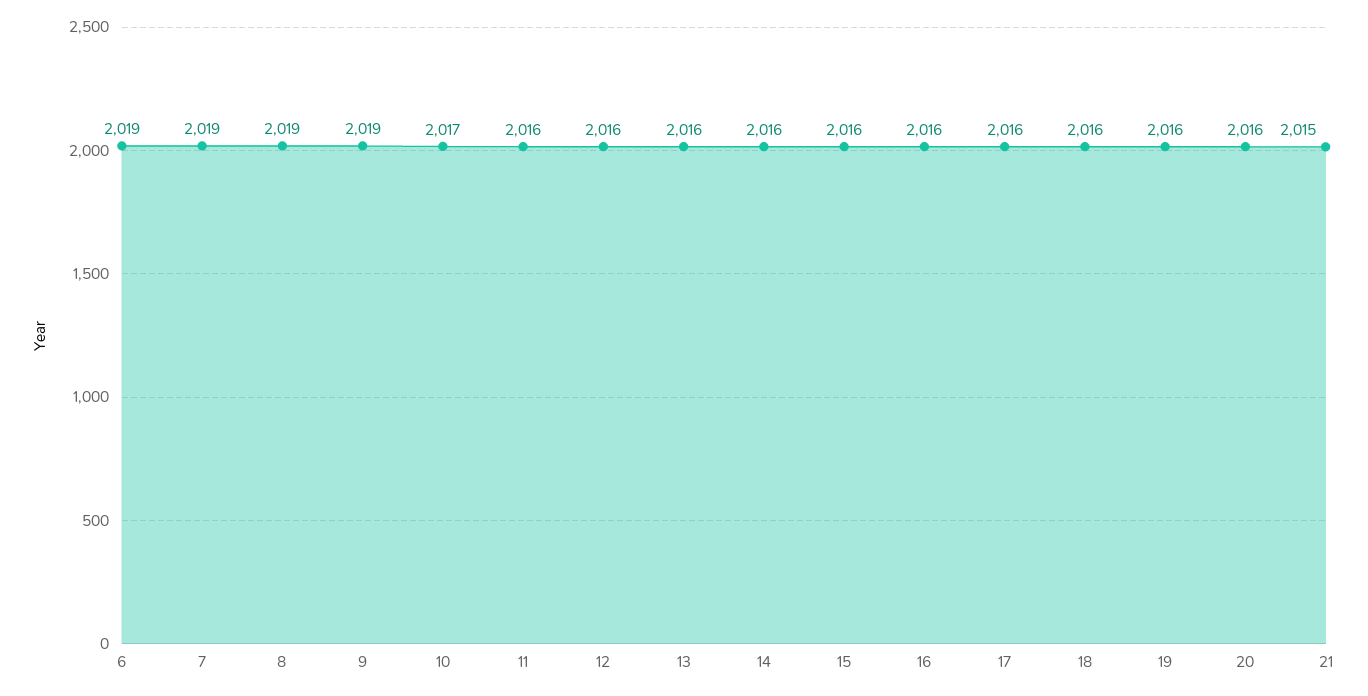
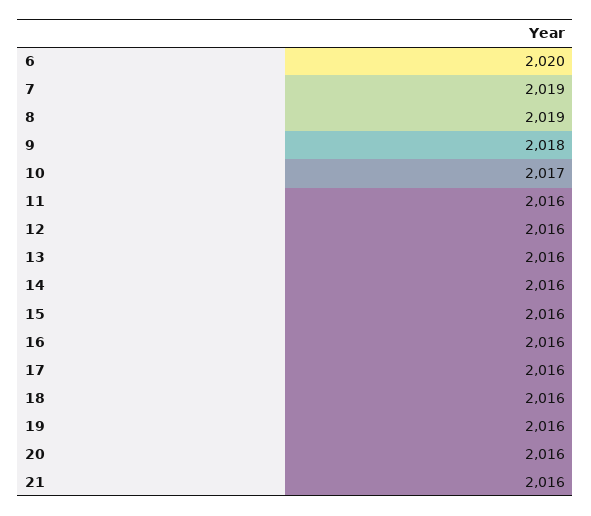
6: 2019 -> 2020
9: 2019 -> 2018
21: 2015 -> 2016

